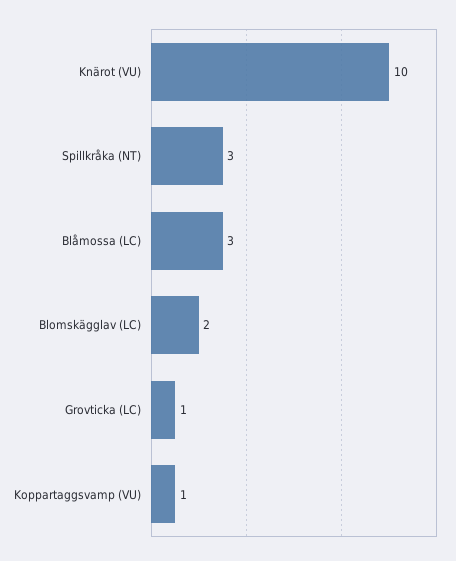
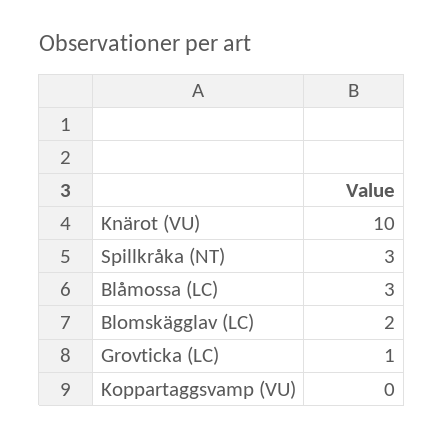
Koppartaggsvamp (VU): 1 -> 0

